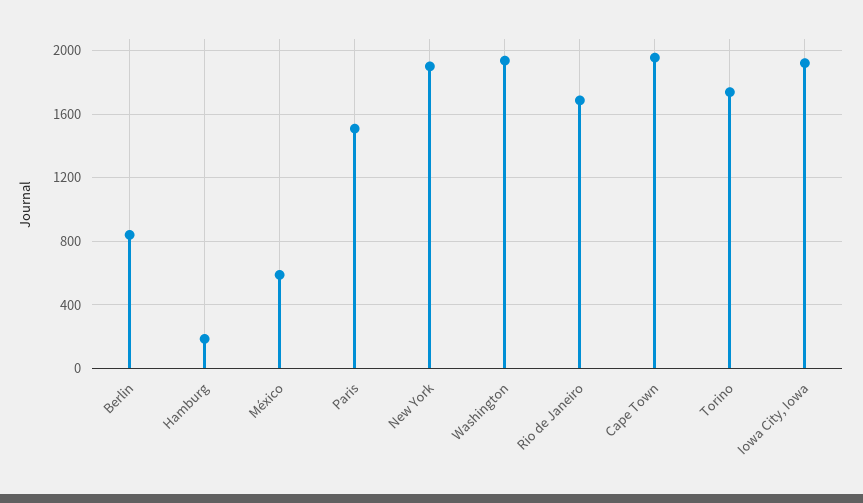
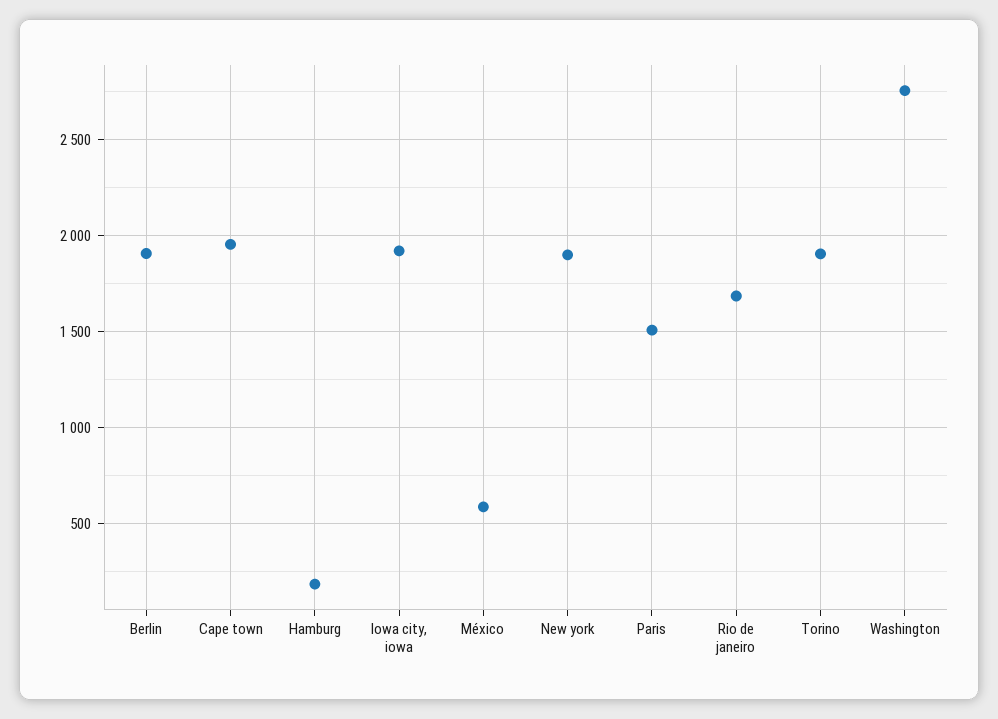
Berlin: 850 -> 1900
Washington: 1950 -> 2750
Torino: 1750 -> 1900

